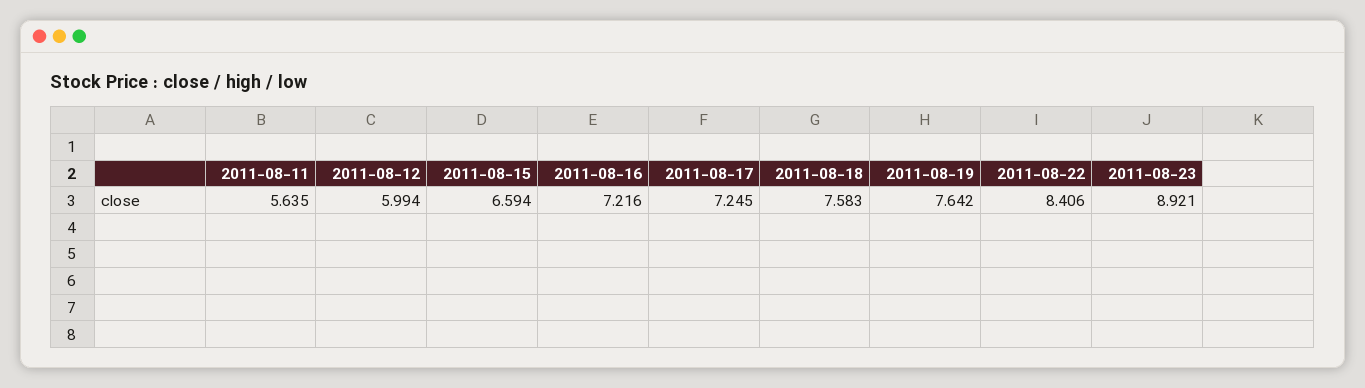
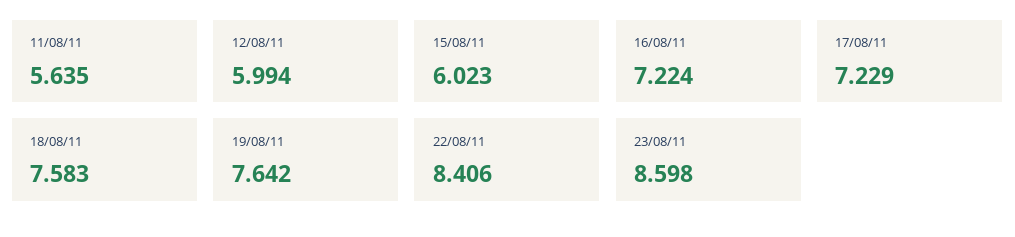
2011-08-15: 6.594 -> 6.023
2011-08-16: 7.216 -> 7.224
2011-08-17: 7.245 -> 7.229
2011-08-23: 8.921 -> 8.598

